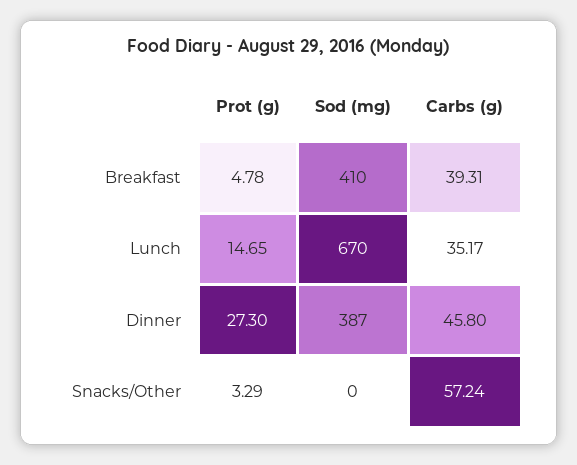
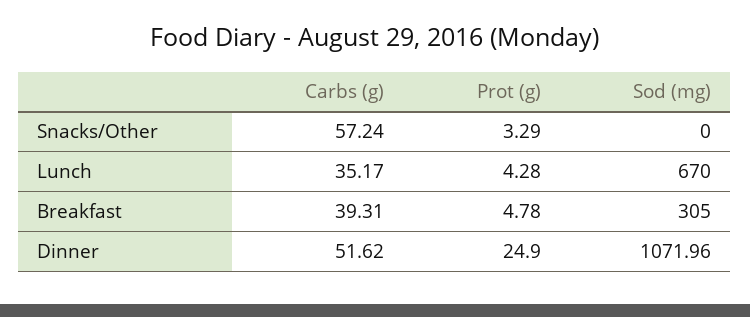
Sod (mg), Breakfast: 410 -> 305
Prot (g), Lunch: 14.65 -> 4.28
Prot (g), Dinner: 27.3 -> 24.9
Sod (mg), Dinner: 387 -> 1071.96
Carbs (g), Dinner: 45.8 -> 51.62

